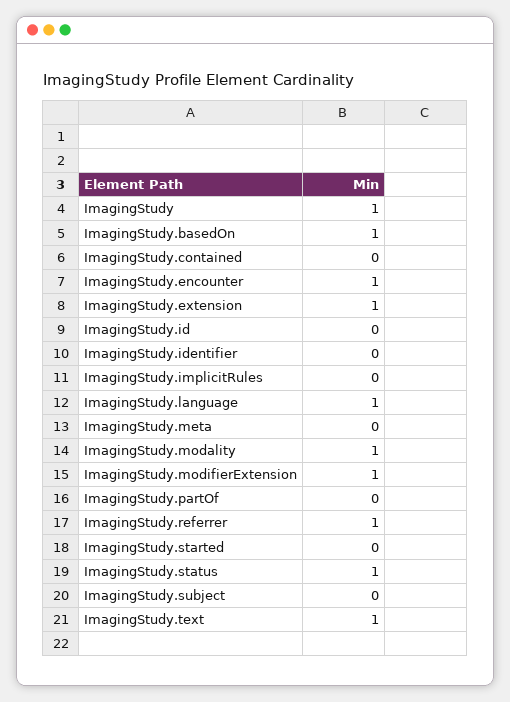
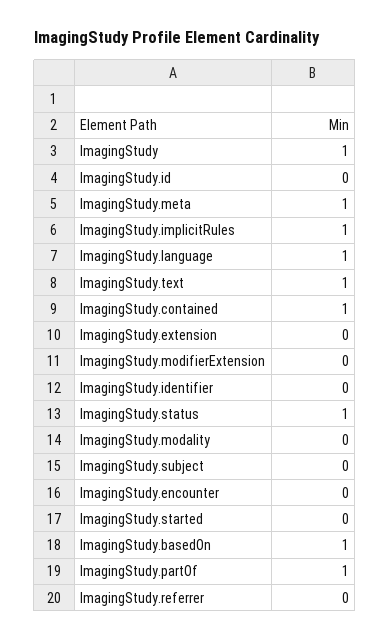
ImagingStudy.contained: 0 -> 1
ImagingStudy.encounter: 1 -> 0
ImagingStudy.extension: 1 -> 0
ImagingStudy.implicitRules: 0 -> 1
ImagingStudy.meta: 0 -> 1
ImagingStudy.modality: 1 -> 0
ImagingStudy.modifierExtension: 1 -> 0
ImagingStudy.partOf: 0 -> 1
ImagingStudy.referrer: 1 -> 0

